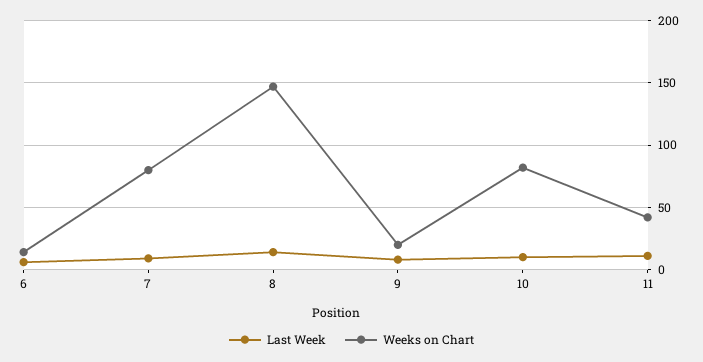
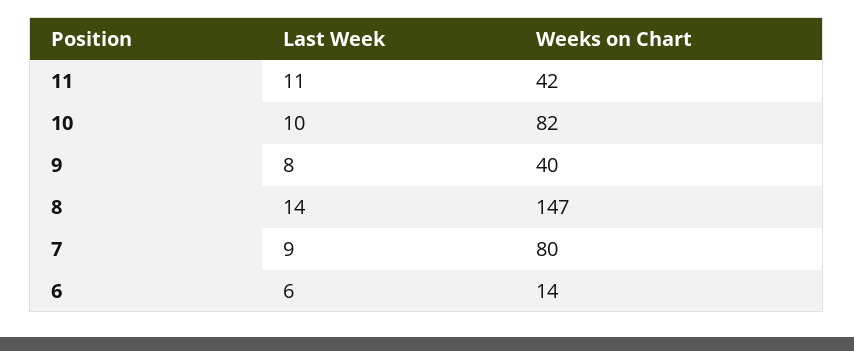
Weeks on Chart, 9: 20 -> 40

